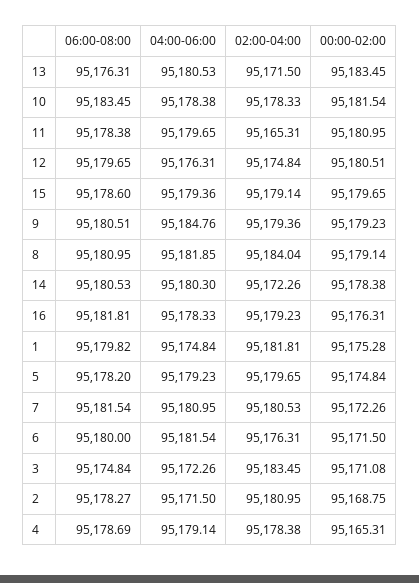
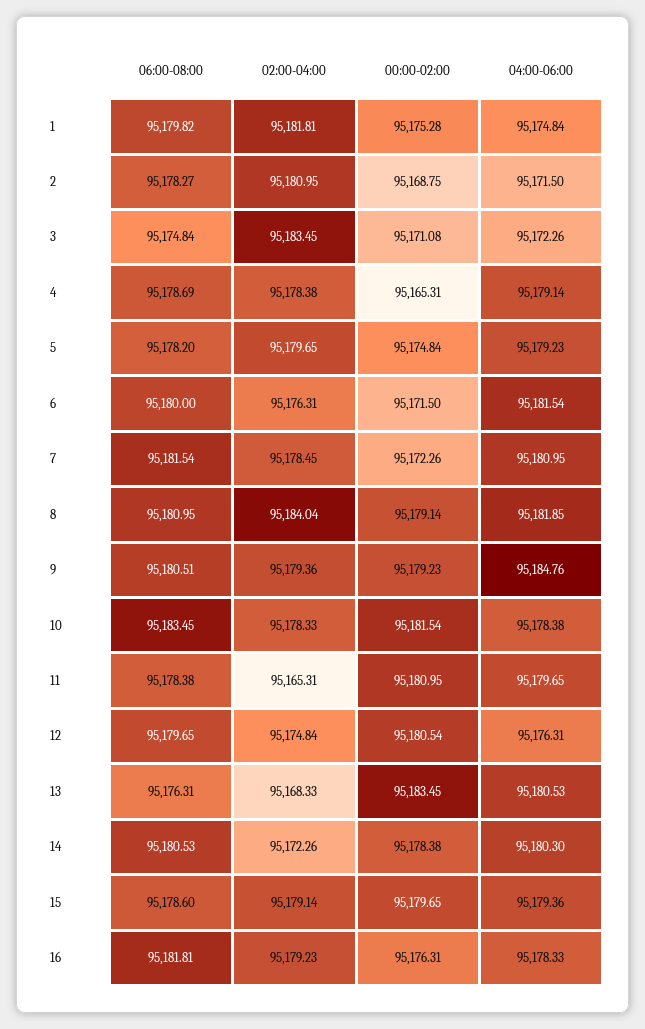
02:00-04:00, 13: 95171.5 -> 95168.33
00:00-02:00, 12: 95180.51 -> 95180.54
02:00-04:00, 7: 95180.53 -> 95178.45

